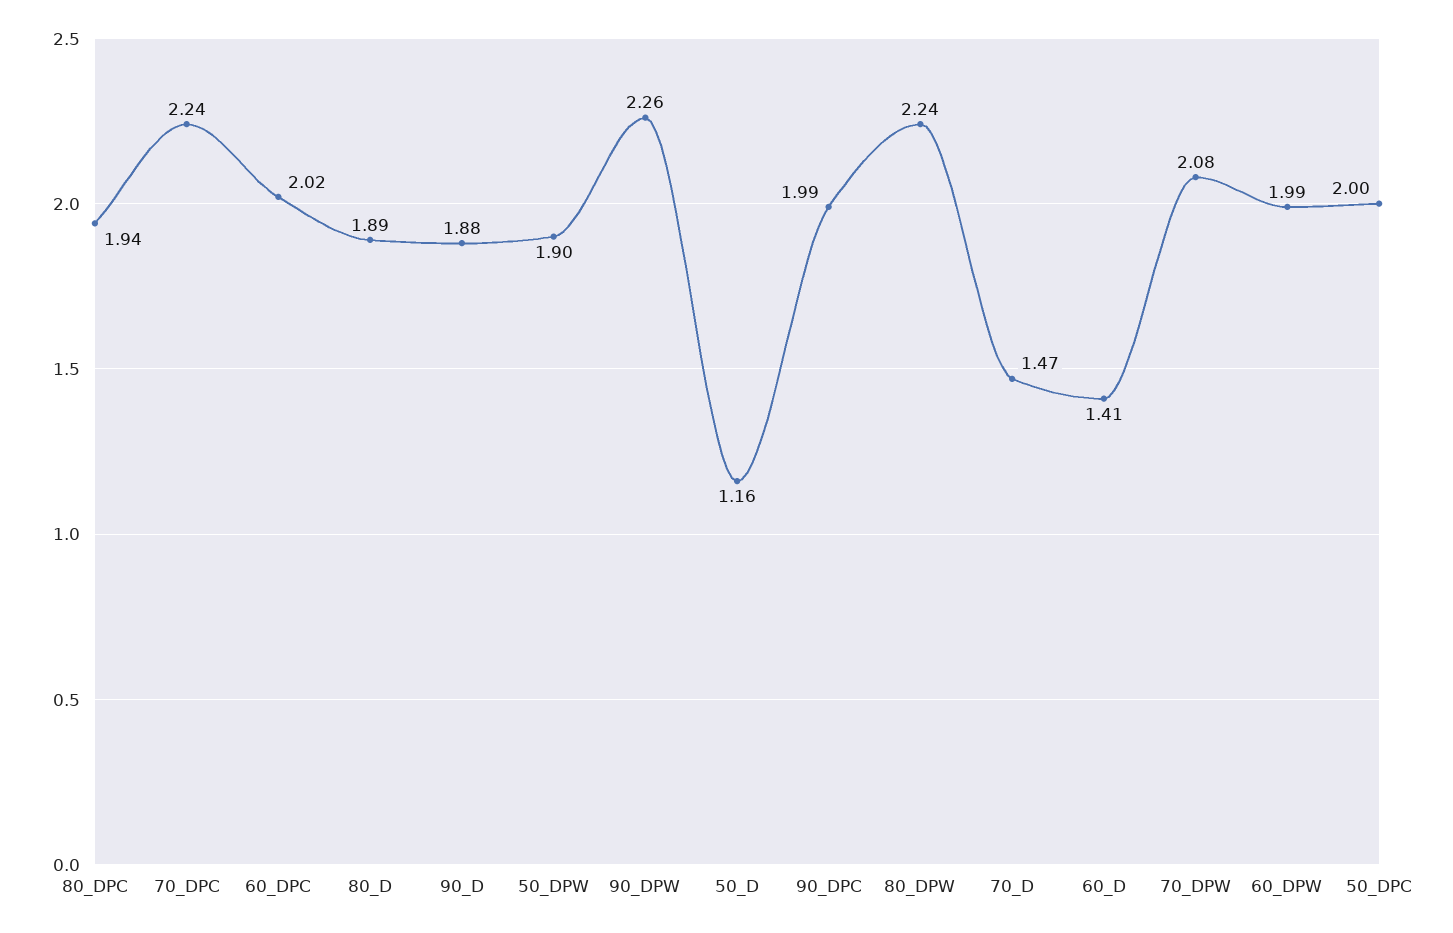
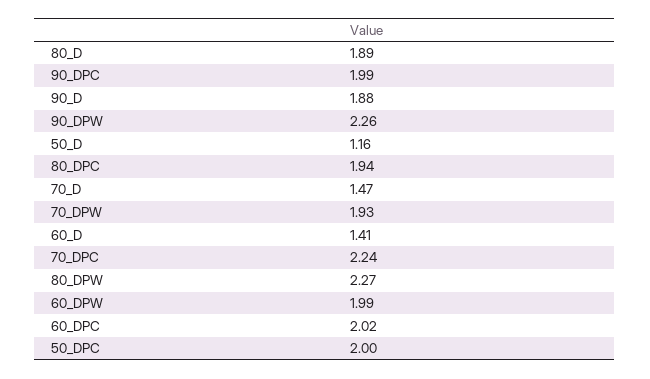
50_DPW: 1.9 -> none
80_DPW: 2.24 -> 2.27
70_DPW: 2.08 -> 1.93

